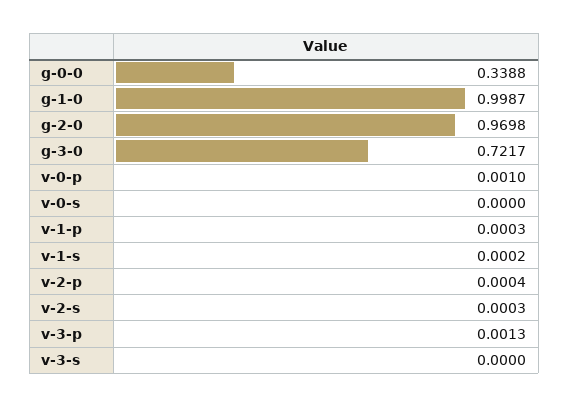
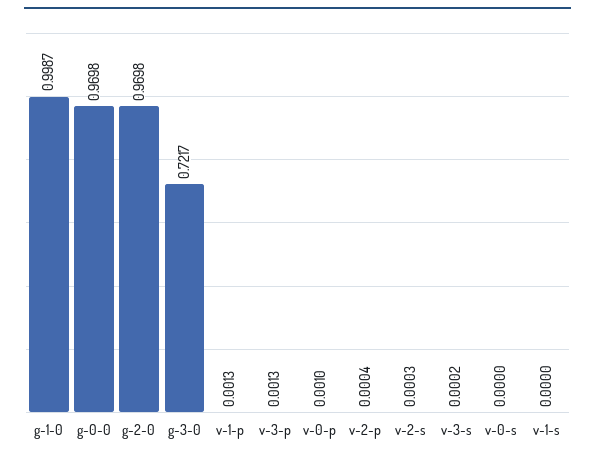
g-0-0: 0.3388 -> 0.9698
v-1-p: 0.0003 -> 0.0013
v-1-s: 0.0002 -> 0
v-3-s: 0 -> 0.0002

